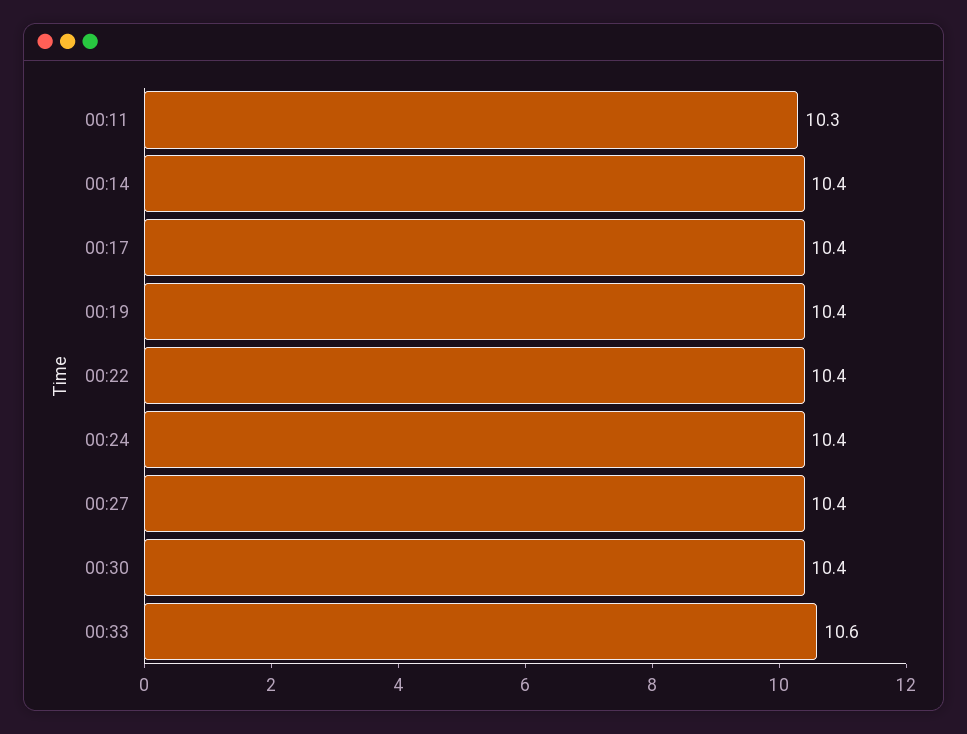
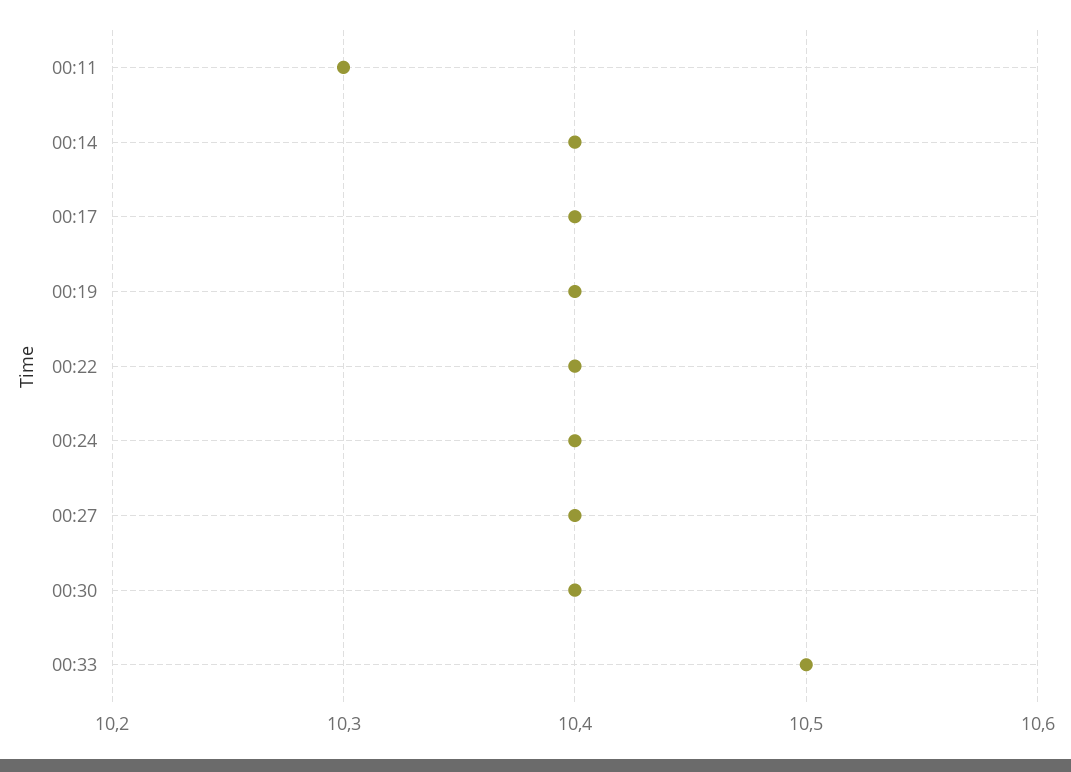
00:33: 10.6 -> 10.5

